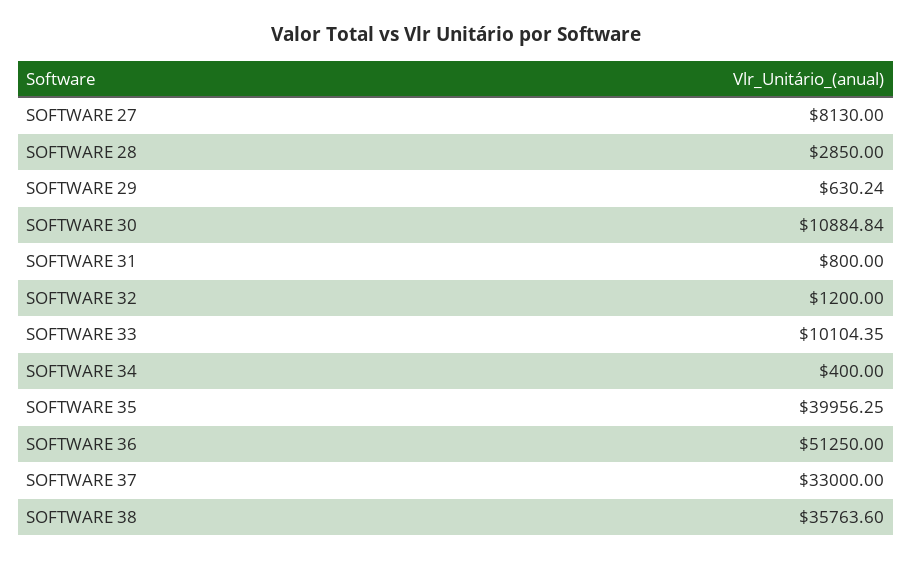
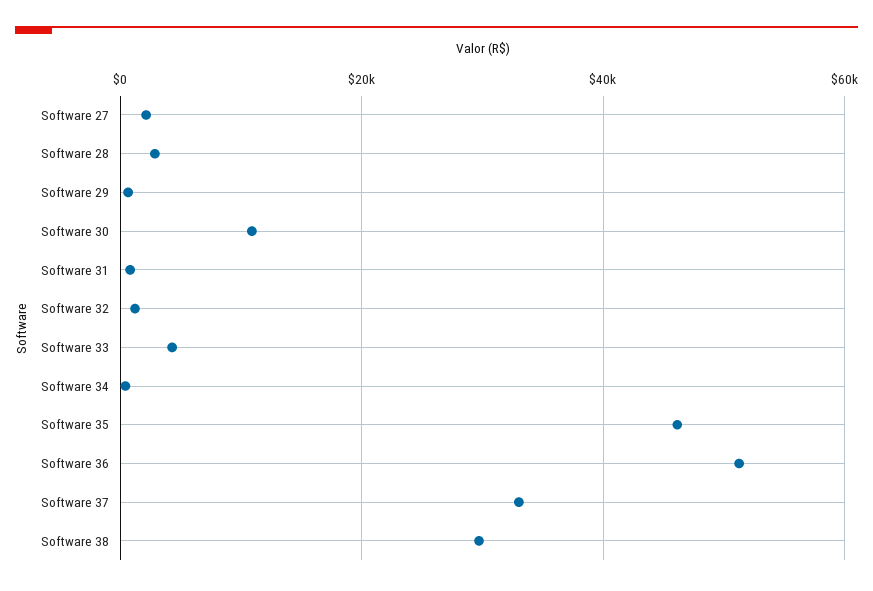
SOFTWARE 27: 8130 -> 2000
SOFTWARE 33: 10104.35 -> 4000
SOFTWARE 35: 39956.25 -> 46000
SOFTWARE 38: 35763.6 -> 30000

